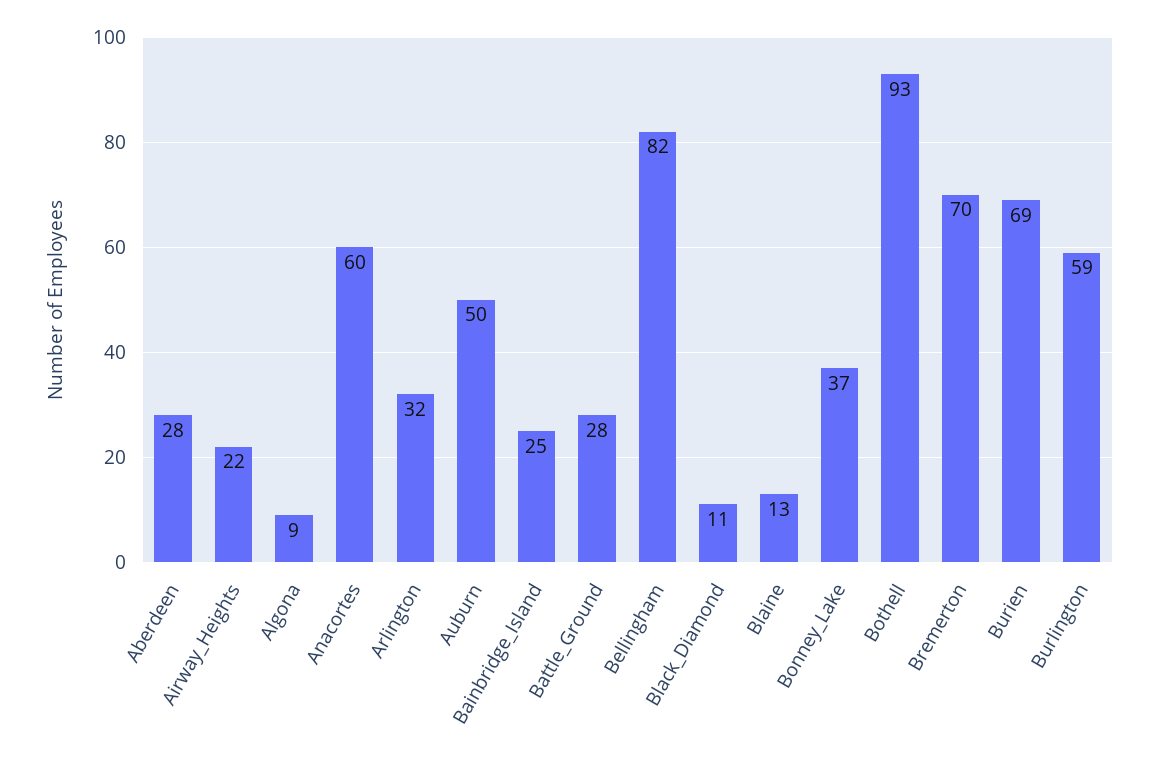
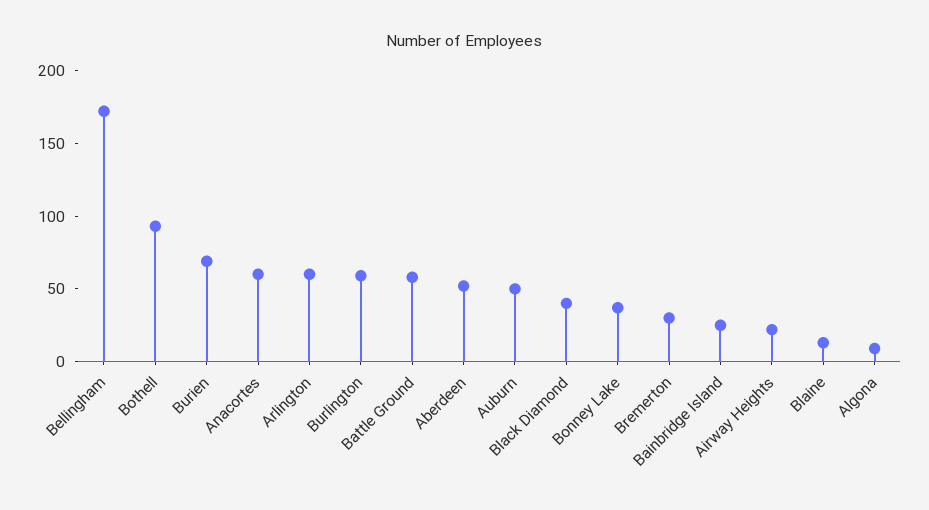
Aberdeen: 28 -> 50
Arlington: 32 -> 60
Battle_Ground: 28 -> 60
Bellingham: 82 -> 170
Black_Diamond: 11 -> 40
Bremerton: 70 -> 30

